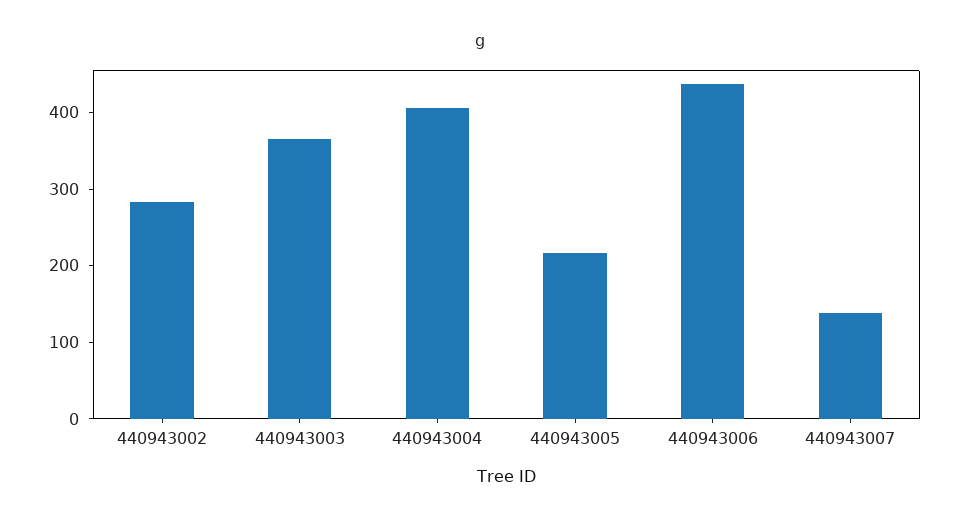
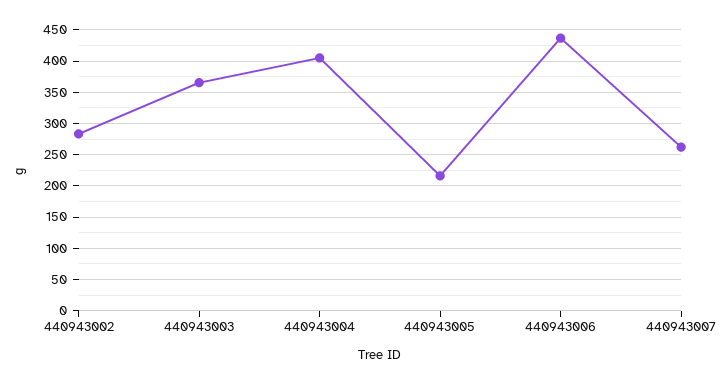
440943007: 140 -> 260

